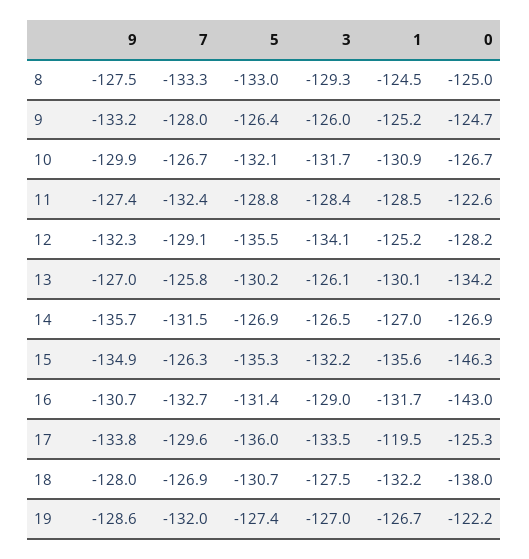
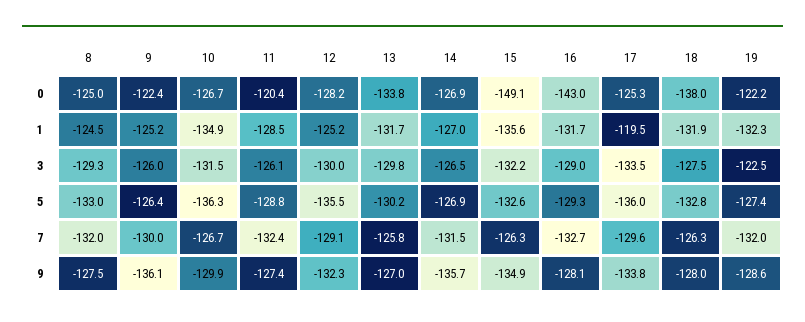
7, 8: -133.3 -> -132
9, 9: -133.2 -> -136.1
7, 9: -128 -> -130
0, 9: -124.7 -> -122.4
5, 10: -132.1 -> -136.3
3, 10: -131.7 -> -131.5
1, 10: -130.9 -> -134.9
3, 11: -128.4 -> -126.1
0, 11: -122.6 -> -120.4
3, 12: -134.1 -> -130
3, 13: -126.1 -> -129.8
1, 13: -130.1 -> -131.7
0, 13: -134.2 -> -133.8
5, 15: -135.3 -> -132.6
0, 15: -146.3 -> -149.1
9, 16: -130.7 -> -128.1
5, 16: -131.4 -> -129.3
7, 18: -126.9 -> -126.3
5, 18: -130.7 -> -132.8
1, 18: -132.2 -> -131.9
3, 19: -127 -> -122.5
1, 19: -126.7 -> -132.3

